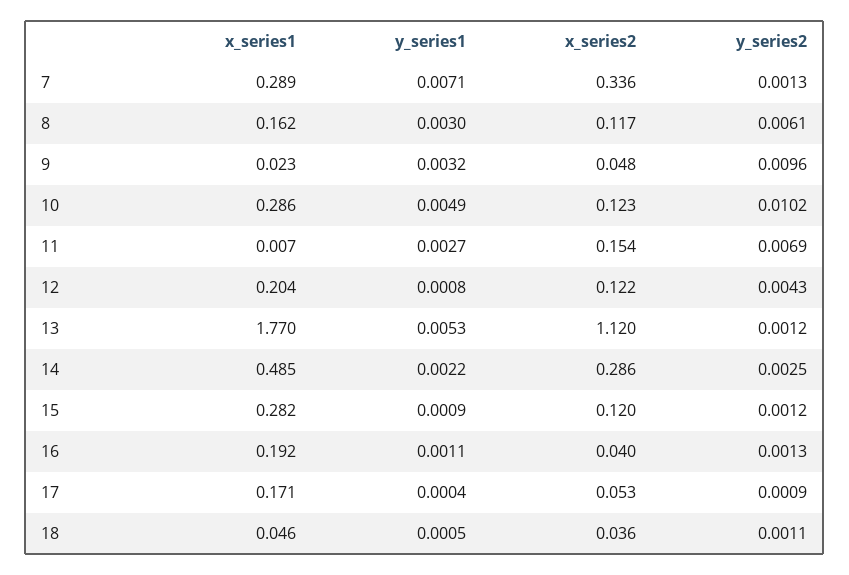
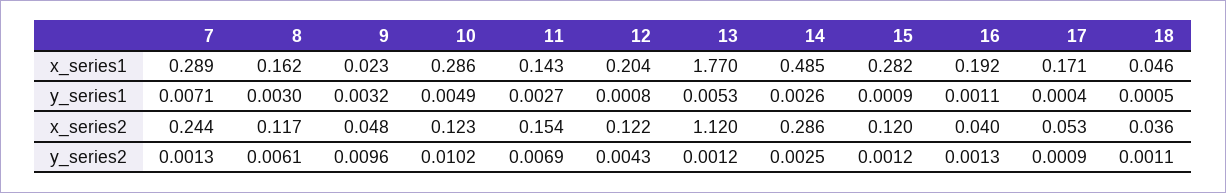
x_series2, 7: 0.336 -> 0.244
x_series1, 11: 0.007 -> 0.143
y_series1, 14: 0.0022 -> 0.0026

